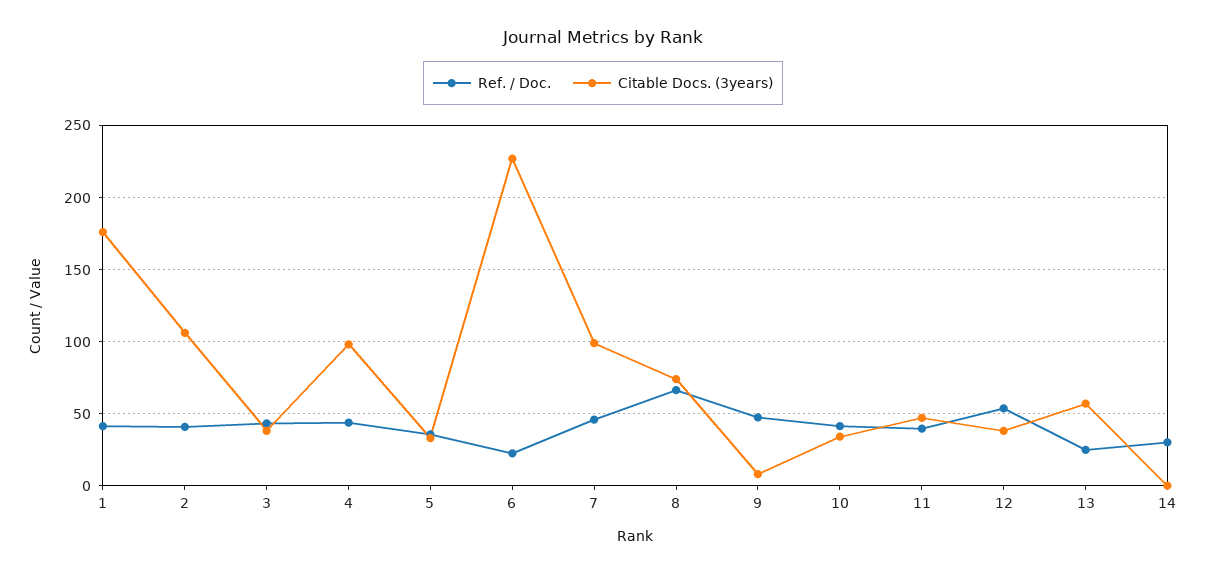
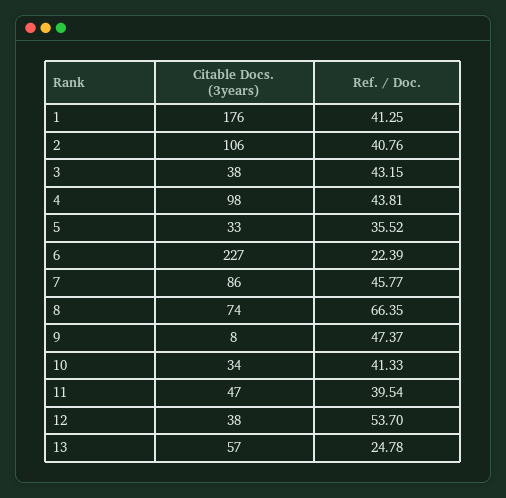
Citable Docs. (3years), 7: 100 -> 86
Ref. / Doc., 14: 30 -> none
Citable Docs. (3years), 14: 0 -> none

